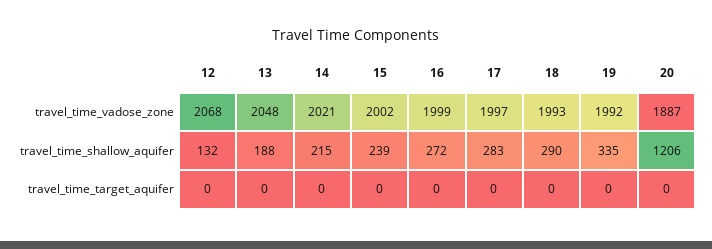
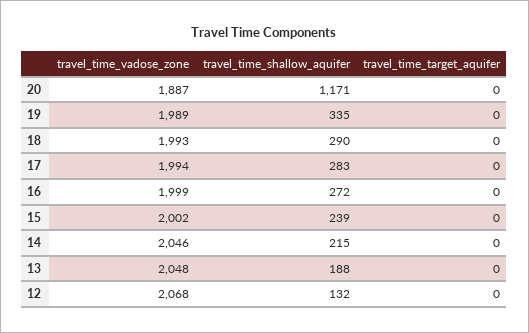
14, travel_time_vadose_zone: 2021 -> 2046
17, travel_time_vadose_zone: 1997 -> 1994
19, travel_time_vadose_zone: 1992 -> 1989
20, travel_time_shallow_aquifer: 1206 -> 1171

